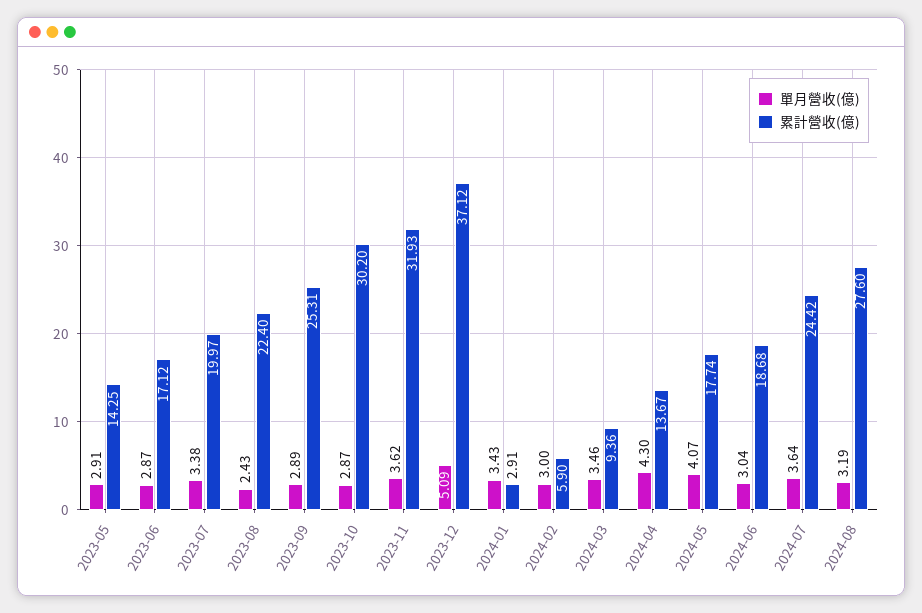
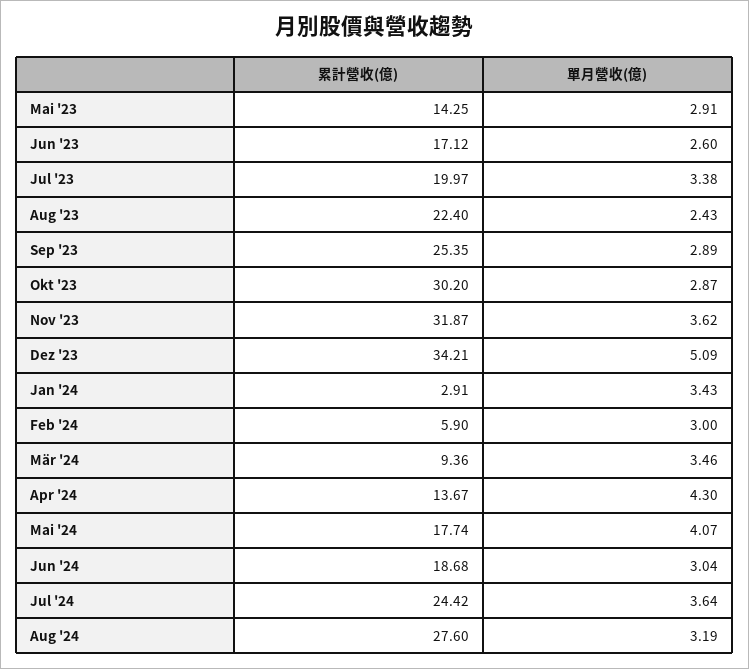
單月營收(億), 2023-06: 2.87 -> 2.6
累計營收(億), 2023-09: 25.31 -> 25.35
累計營收(億), 2023-11: 31.93 -> 31.87
累計營收(億), 2023-12: 37.12 -> 34.21

